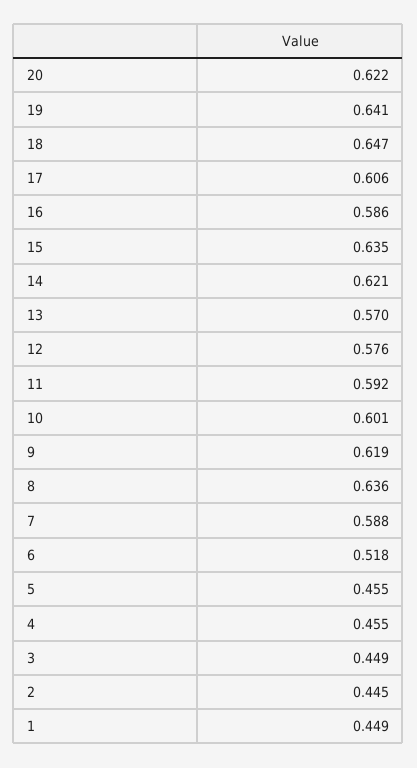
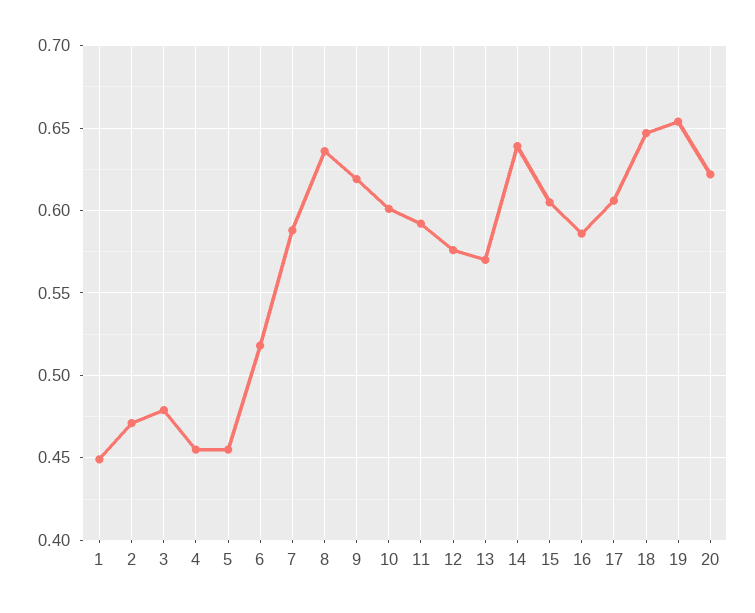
19: 0.641 -> 0.655
15: 0.635 -> 0.605
14: 0.621 -> 0.64
3: 0.449 -> 0.48
2: 0.445 -> 0.47

